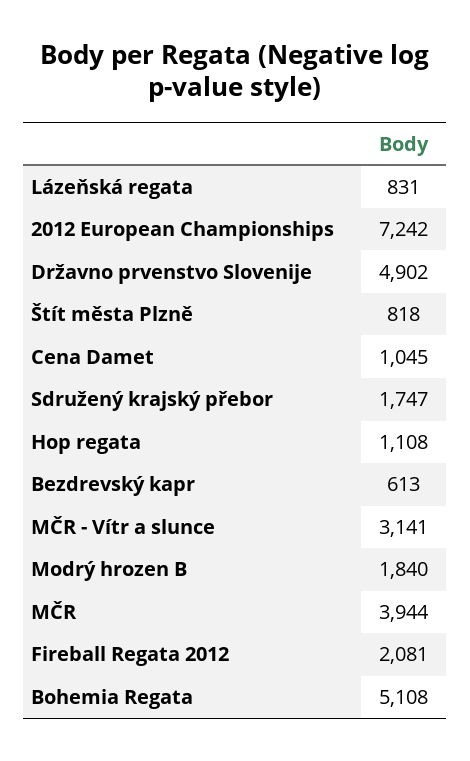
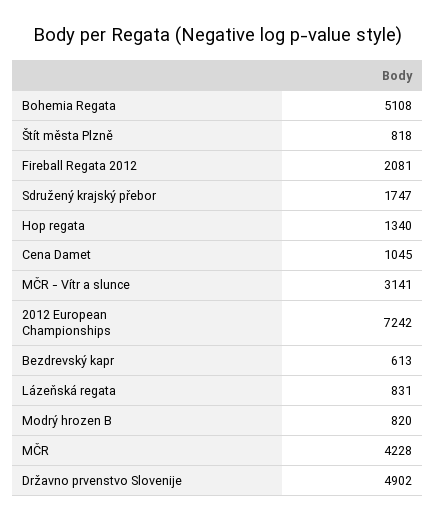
Hop regata: 1108 -> 1340
Modrý hrozen B: 1840 -> 820
MČR: 3944 -> 4228

